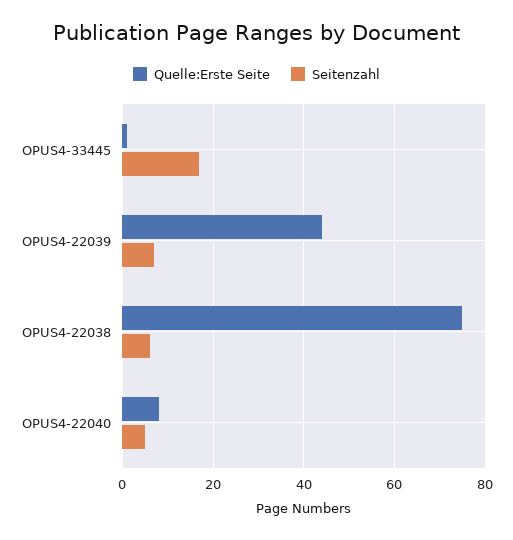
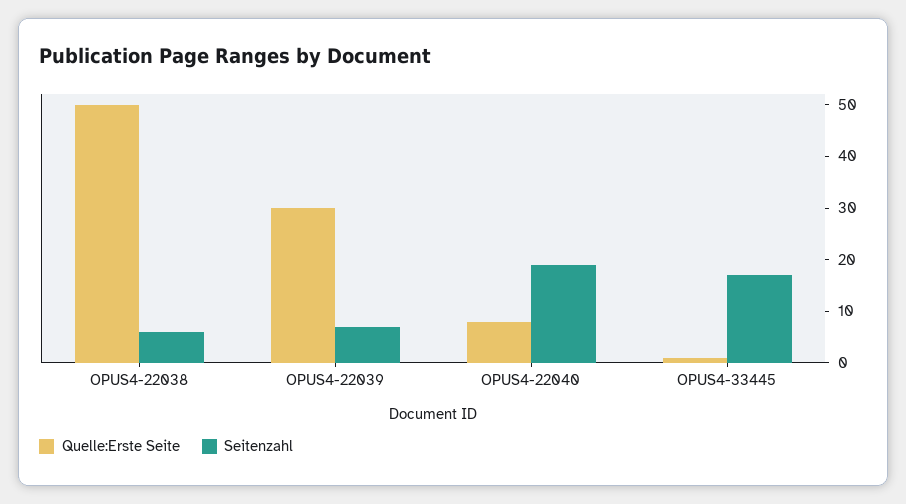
Quelle:Erste Seite, OPUS4-22039: 45 -> 30
Quelle:Erste Seite, OPUS4-22038: 75 -> 50
Seitenzahl, OPUS4-22040: 5 -> 20

